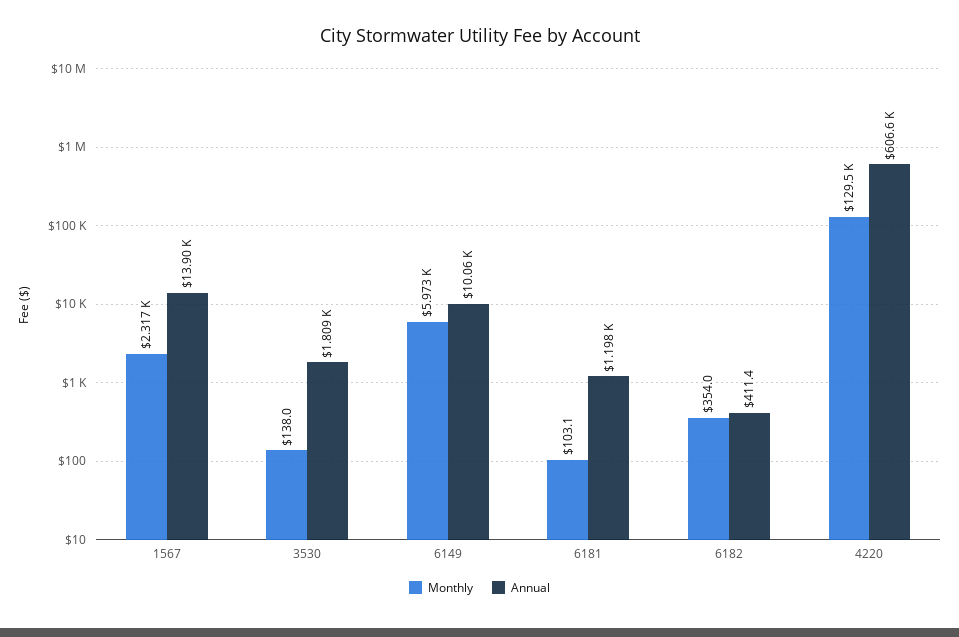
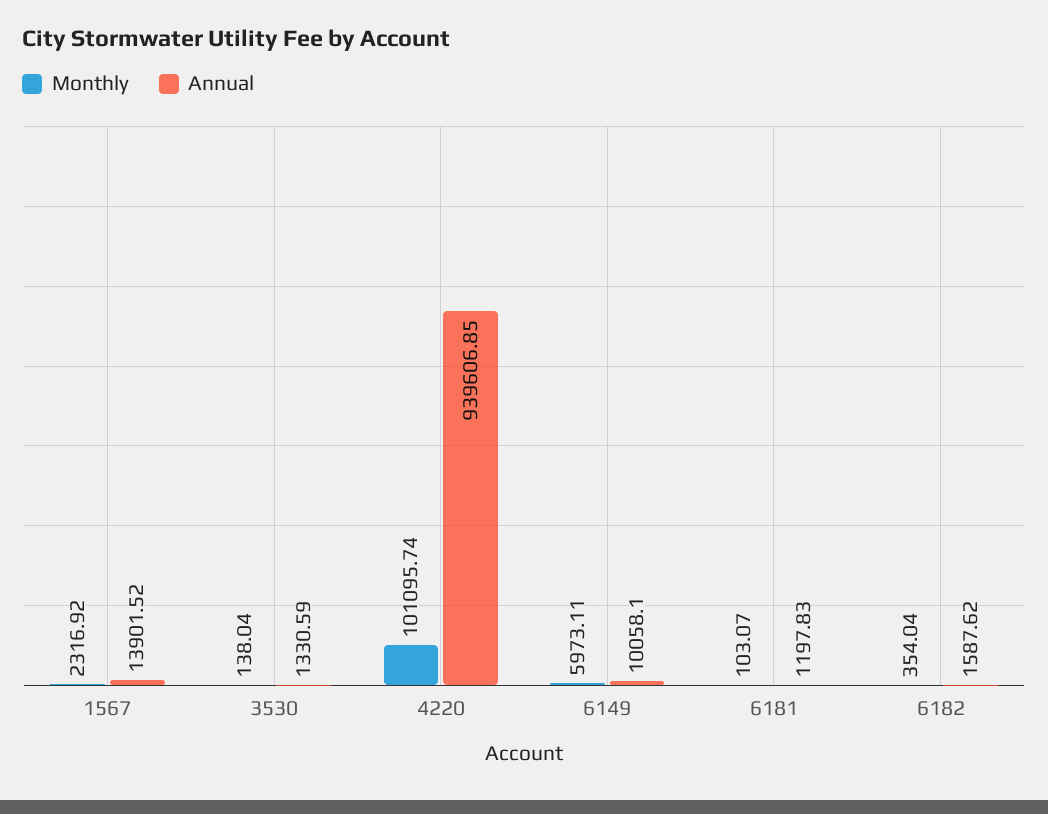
Annual, 3530: 1809 -> 1330.59
Annual, 6182: 411.4 -> 1587.62
Monthly, 4220: 129500 -> 101095.74
Annual, 4220: 606600 -> 939606.85

